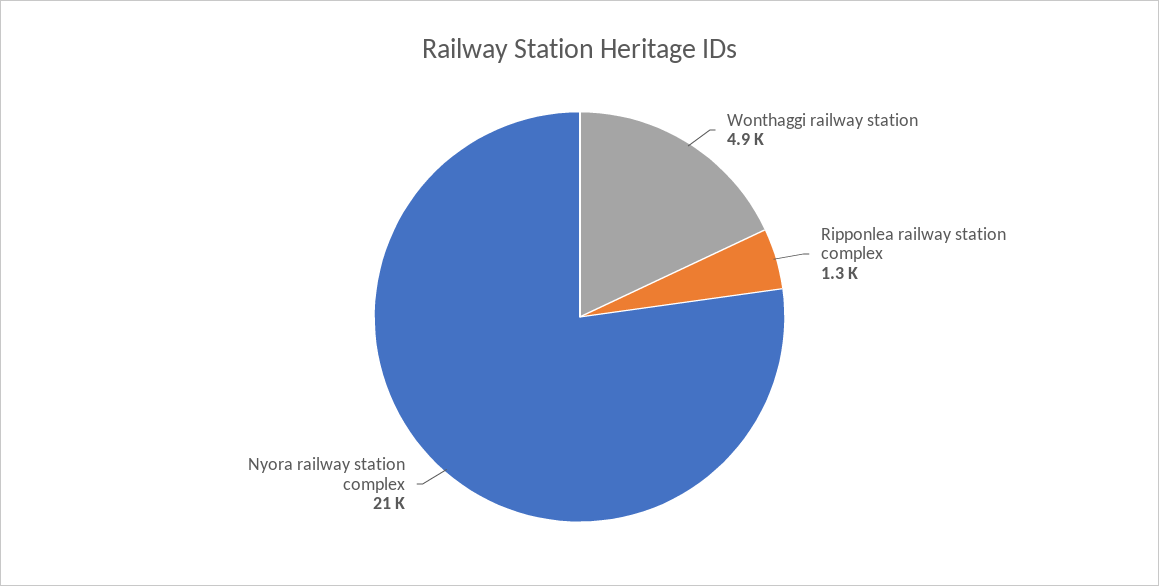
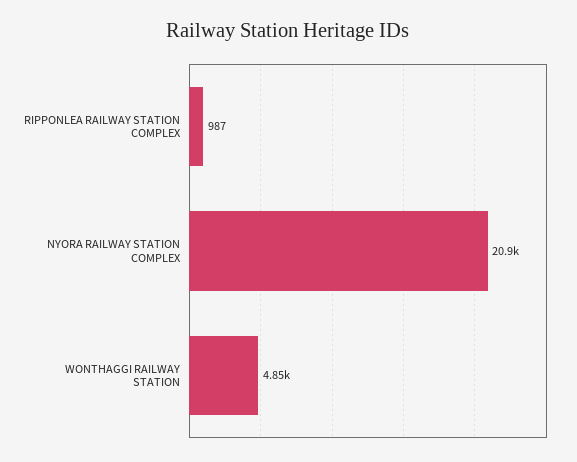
Ripponlea railway station complex: 1300 -> 987

